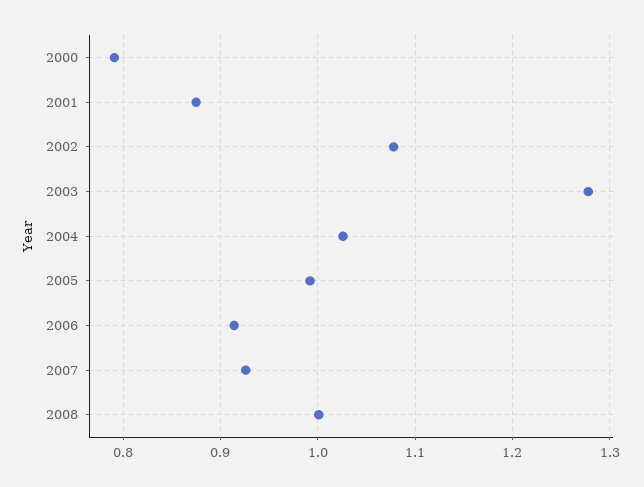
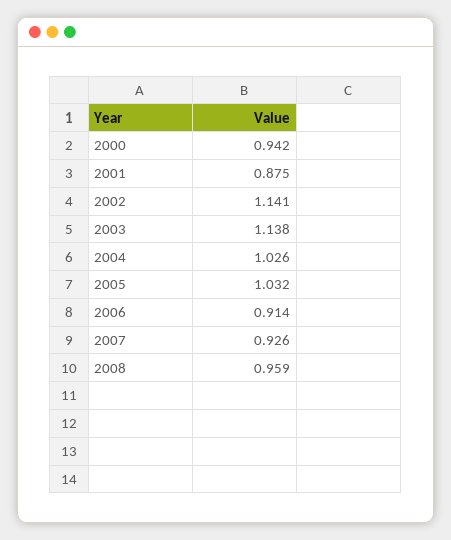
2000: 0.79 -> 0.942
2002: 1.08 -> 1.141
2003: 1.28 -> 1.138
2005: 0.99 -> 1.032
2008: 1 -> 0.959

